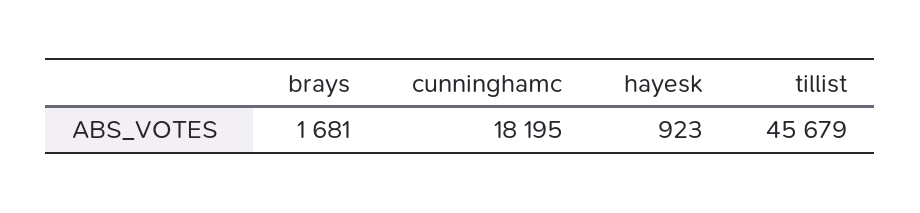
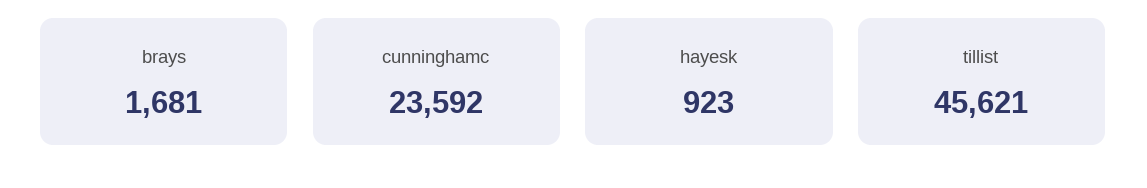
cunninghamc: 18195 -> 23592
tillist: 45679 -> 45621

